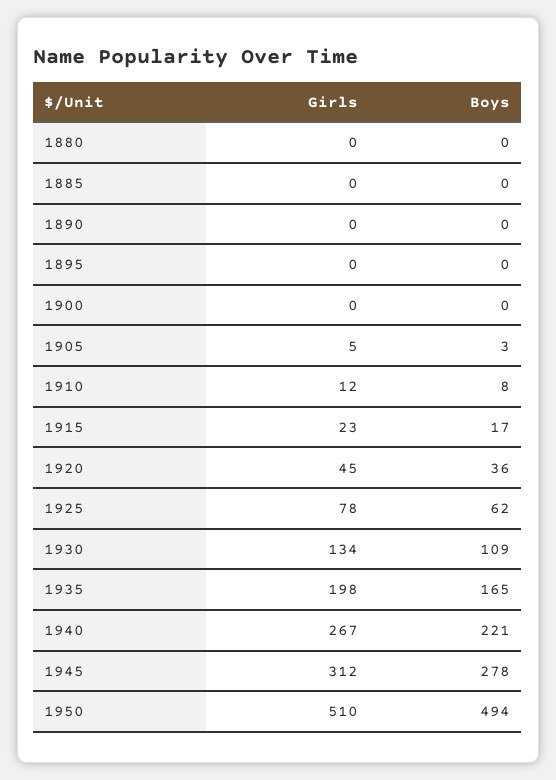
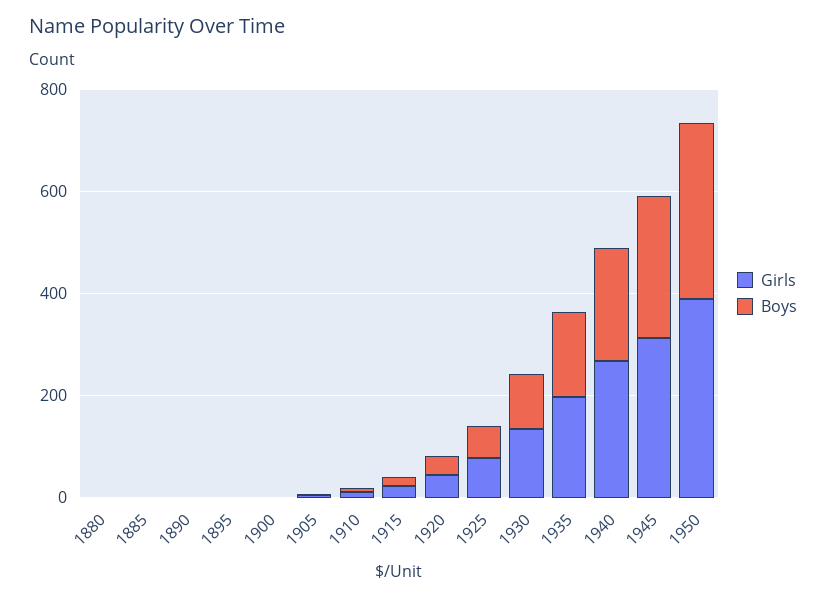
Girls, 1950: 510 -> 400
Boys, 1950: 494 -> 350

